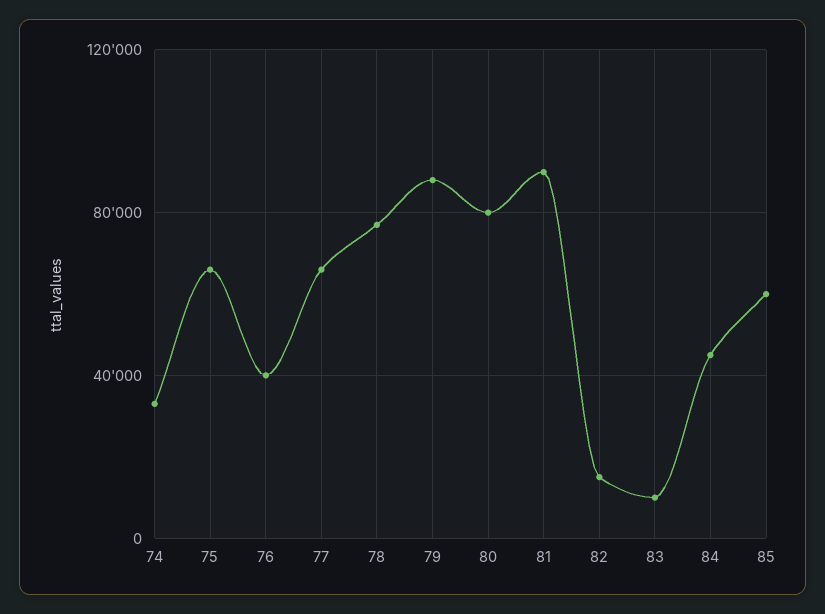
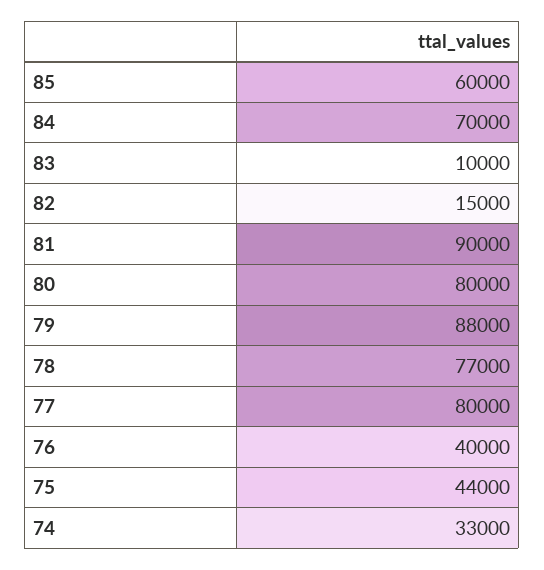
75: 65000 -> 44000
77: 65000 -> 80000
84: 45000 -> 70000

